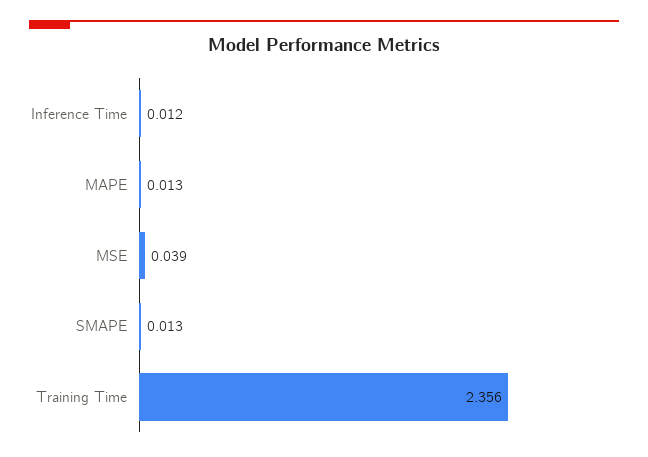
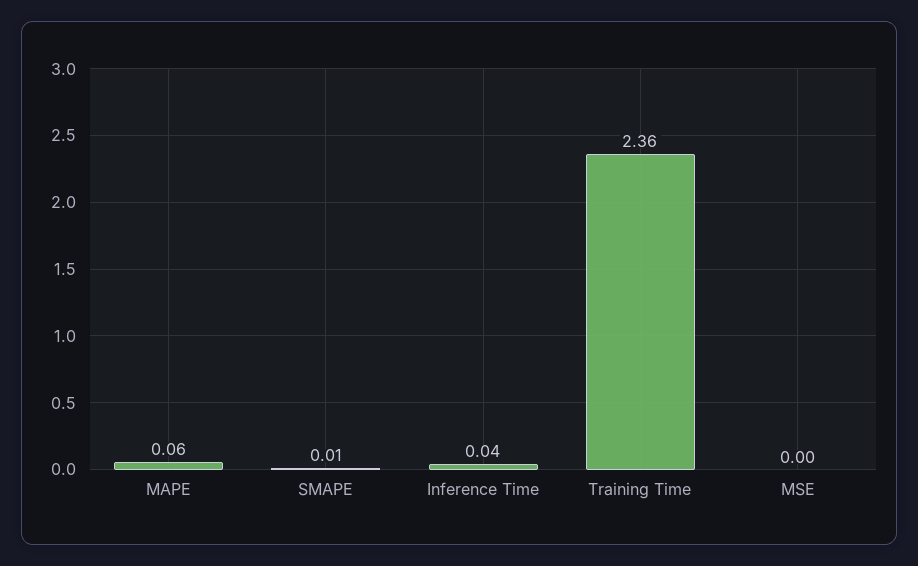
Inference Time: 0.012 -> 0.04
MAPE: 0.013 -> 0.06
MSE: 0.039 -> 0

